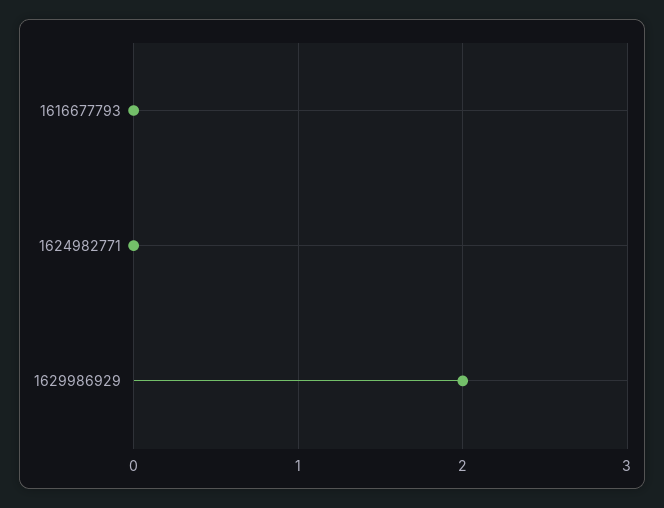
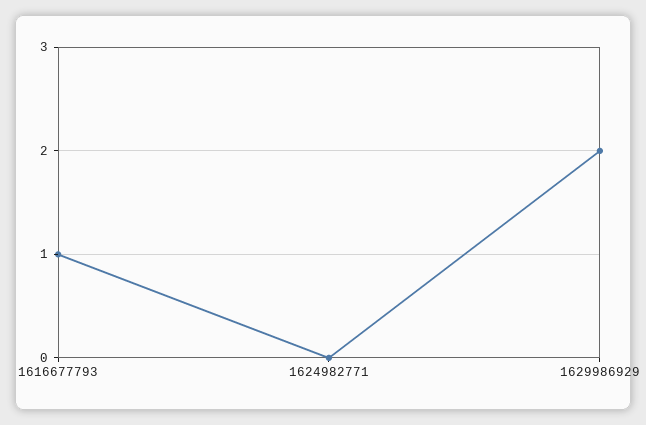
1616677793: 0 -> 1

